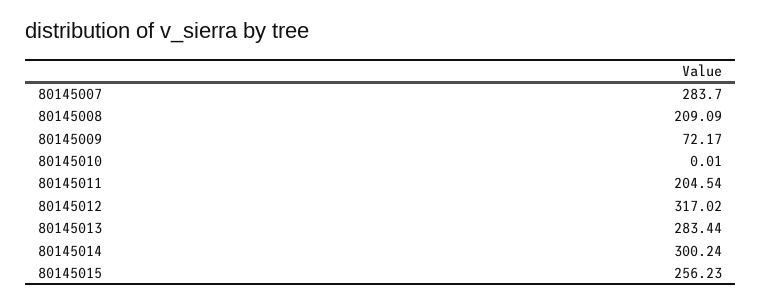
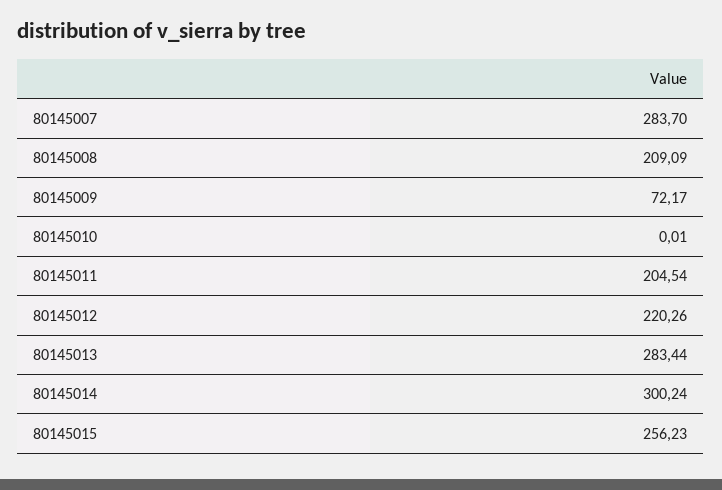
80145012: 317.02 -> 220.26

